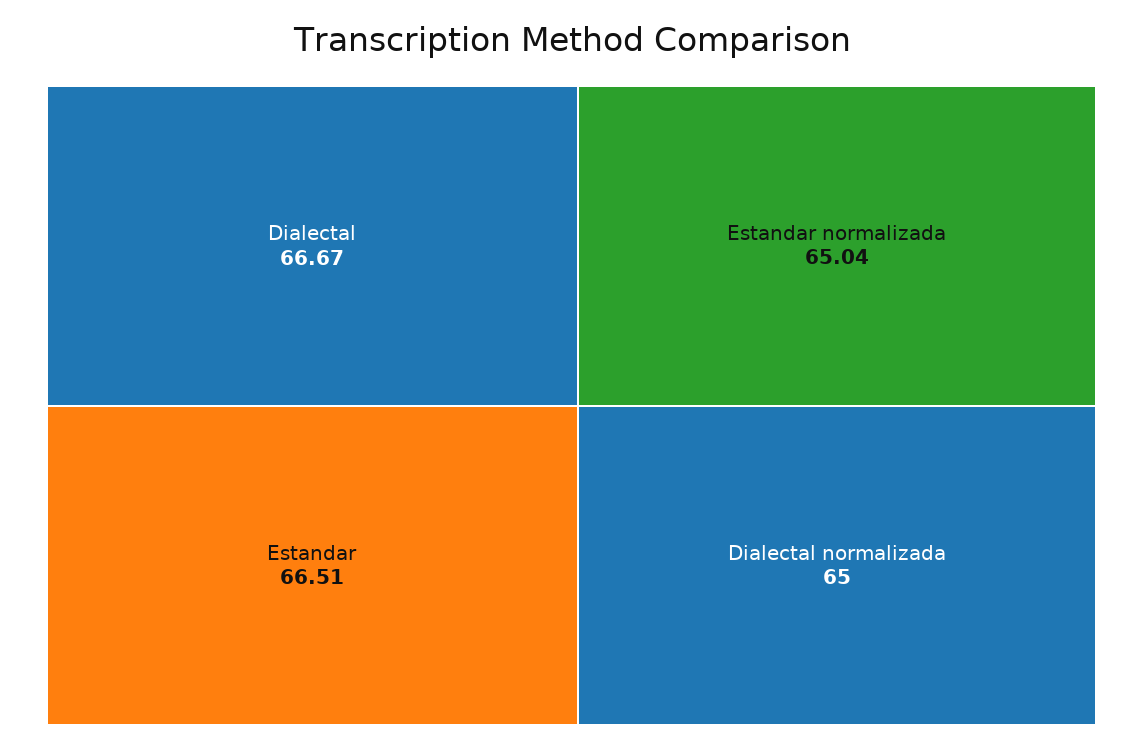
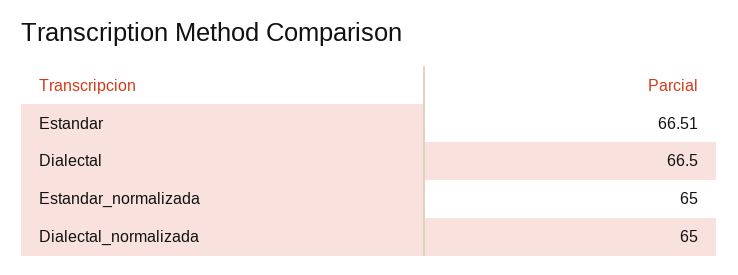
Dialectal: 66.67 -> 66.5
Estandar normalizada: 65.04 -> 65

